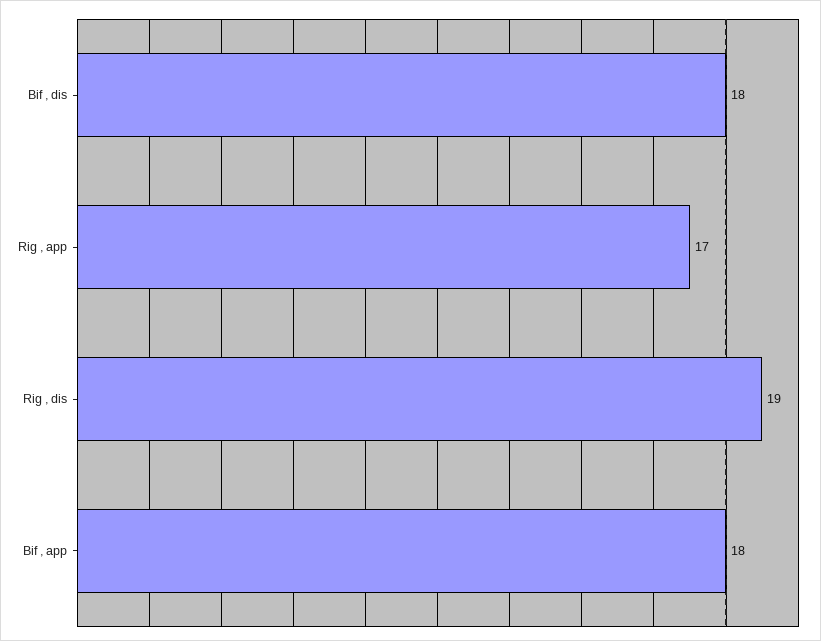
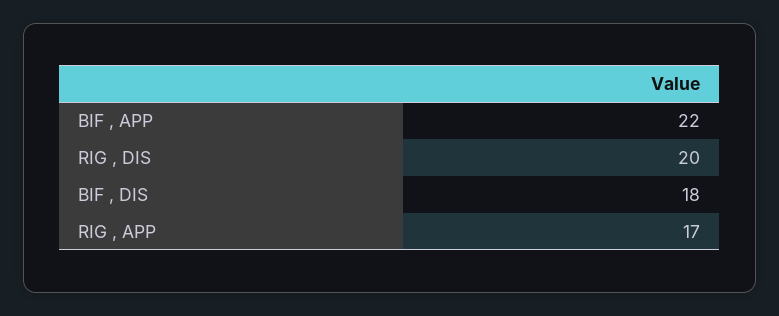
Rig , dis: 19 -> 20
Bif , app: 18 -> 22

